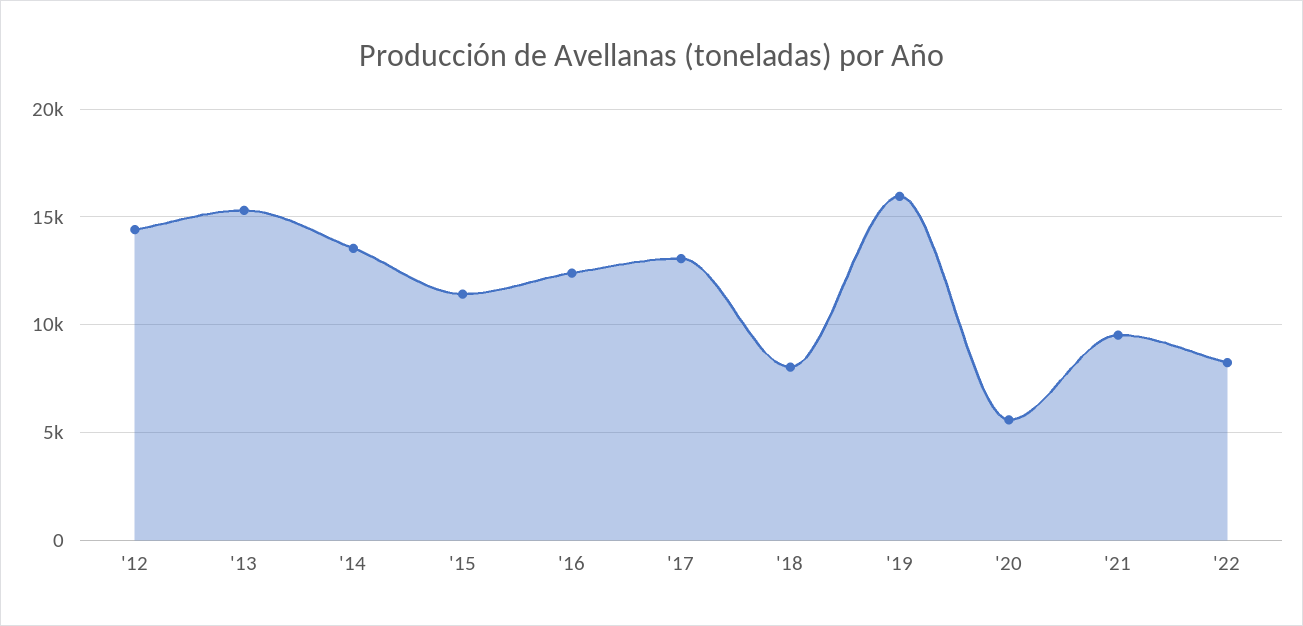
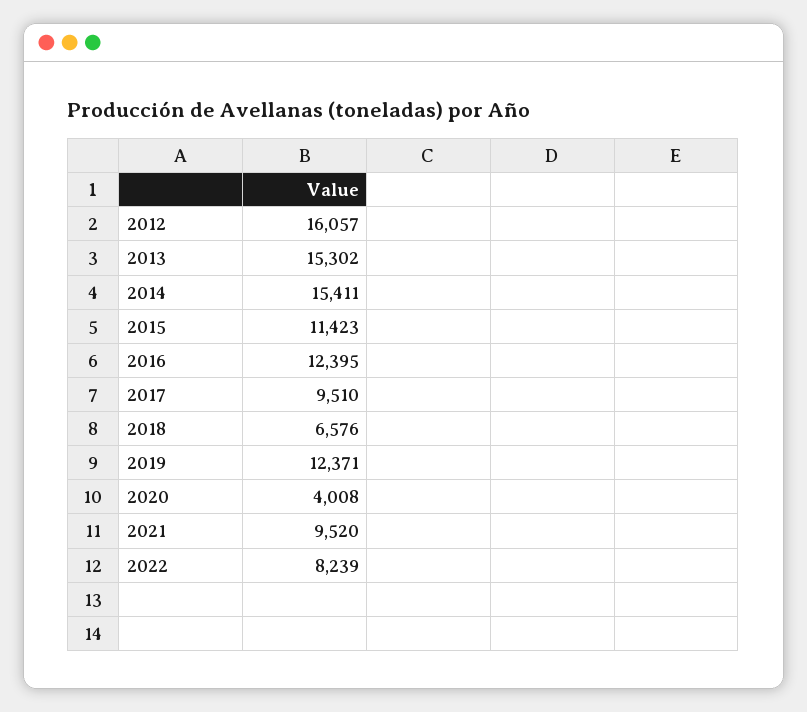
'12: 14500 -> 16057
'14: 13500 -> 15411
'17: 13000 -> 9510
'18: 8000 -> 6576
'19: 16000 -> 12371
'20: 5500 -> 4008

